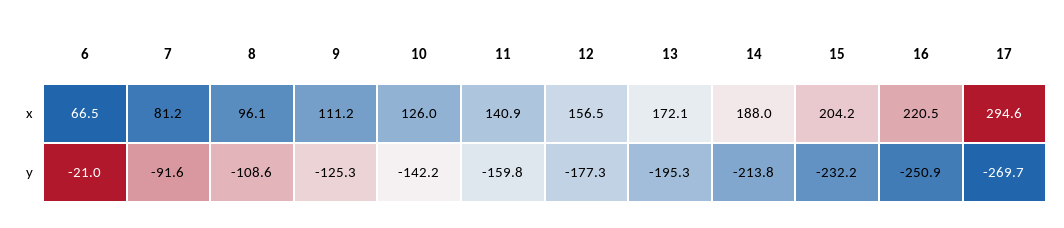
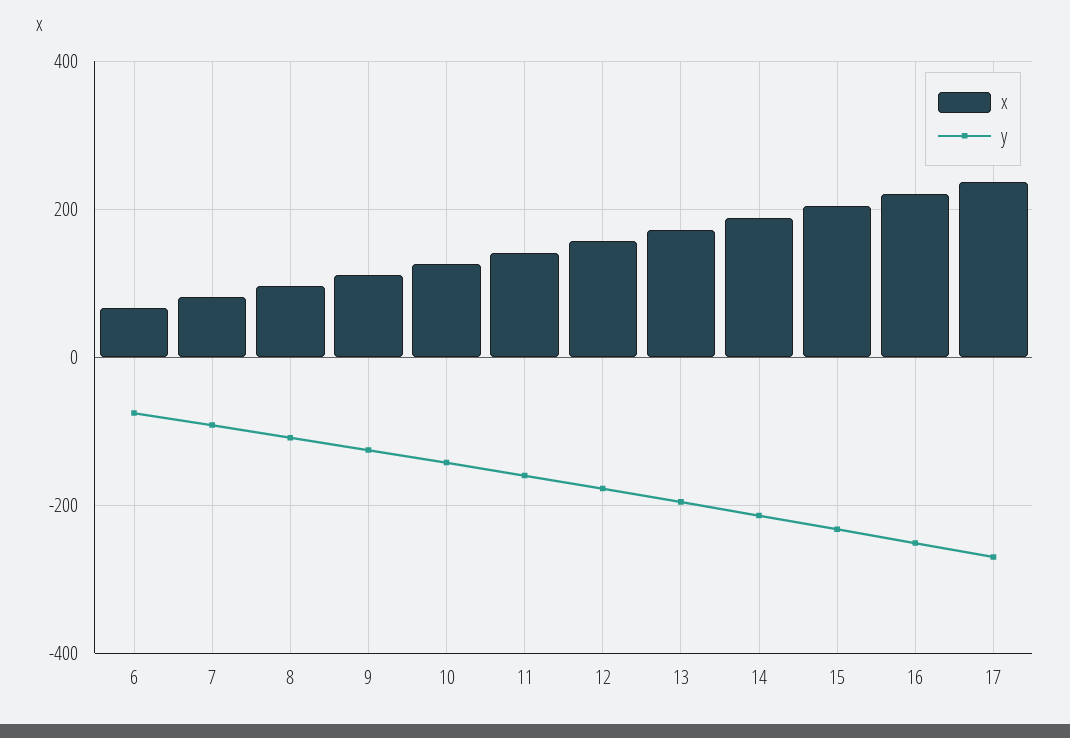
x, 17: 294.6 -> 240
y, 6: -21 -> -80

